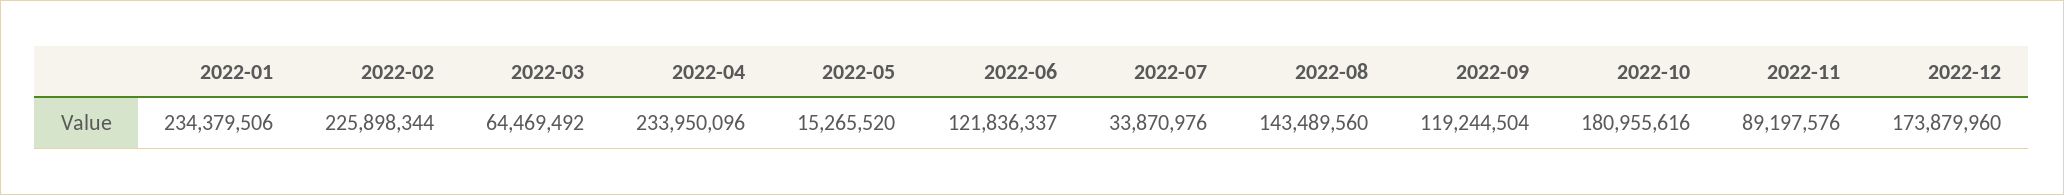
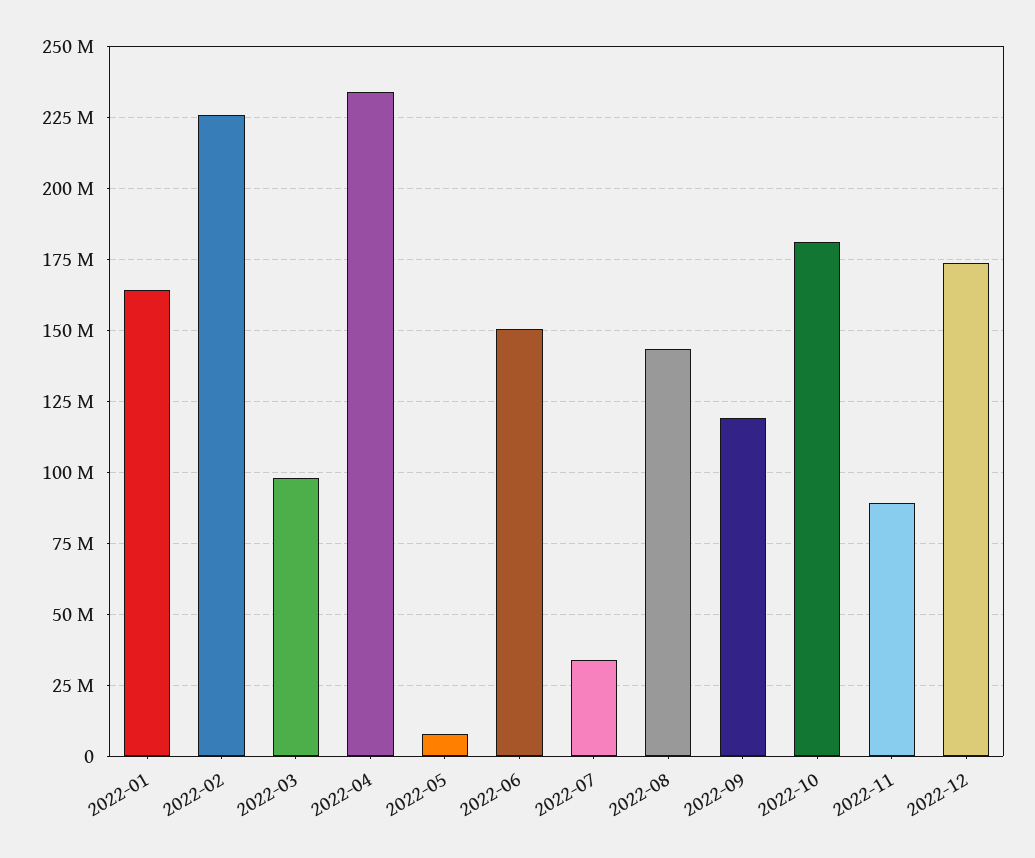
2022-01: 234379506 -> 165000000
2022-03: 64469492 -> 97500000
2022-05: 15265520 -> 7500000
2022-06: 121836337 -> 150000000

